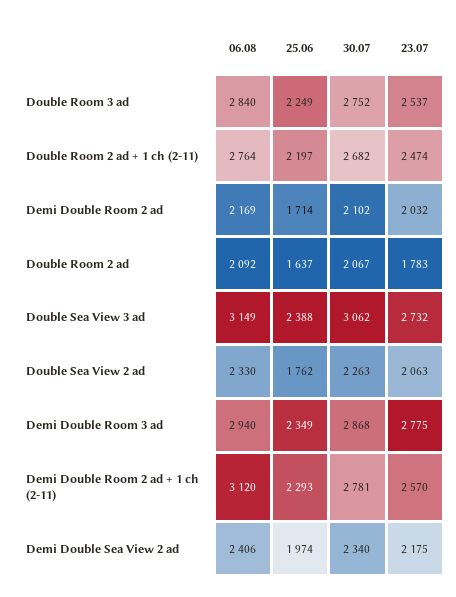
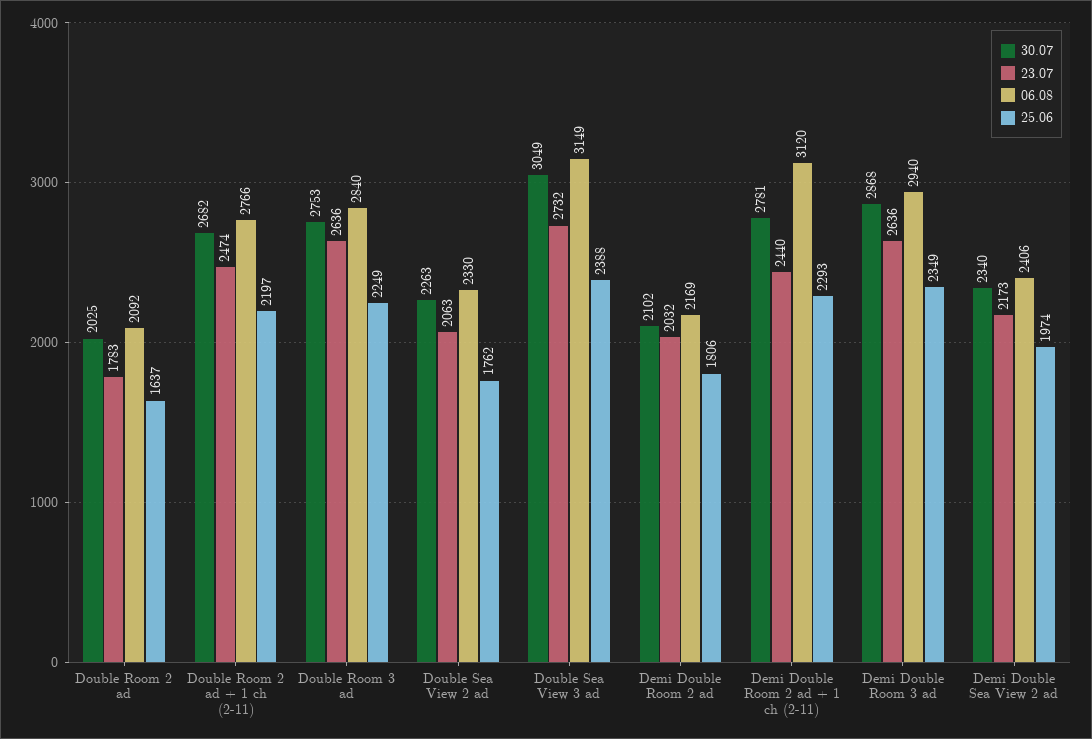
30.07, Double Room 3 ad: 2752 -> 2753
23.07, Double Room 3 ad: 2537 -> 2636
06.08, Double Room 2 ad + 1 ch (2-11): 2764 -> 2766
25.06, Demi Double Room 2 ad: 1714 -> 1806
30.07, Double Room 2 ad: 2067 -> 2025
30.07, Double Sea View 3 ad: 3062 -> 3049
23.07, Demi Double Room 3 ad: 2775 -> 2636
23.07, Demi Double Room 2 ad + 1 ch (2-11): 2570 -> 2440
23.07, Demi Double Sea View 2 ad: 2175 -> 2173

